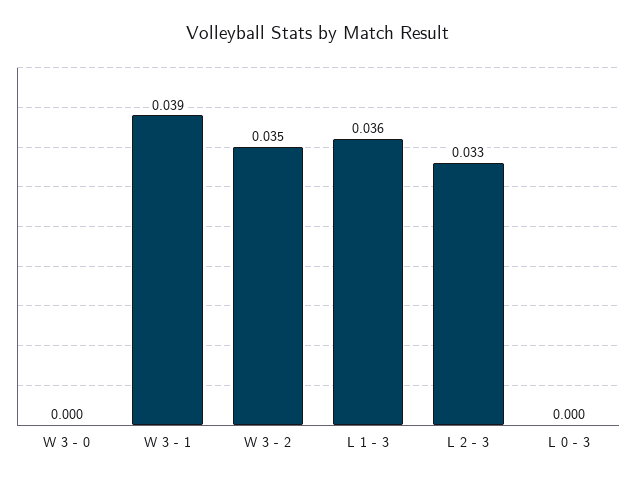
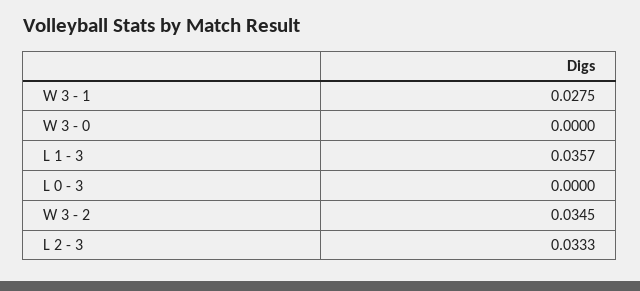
W 3 - 1: 0.039 -> 0.0275

